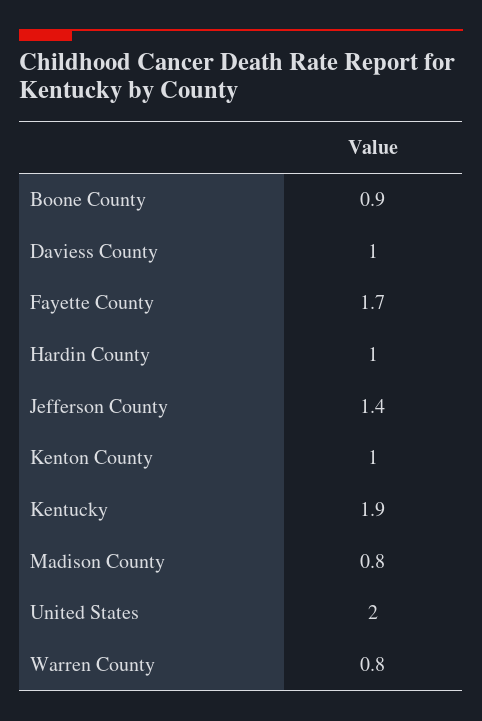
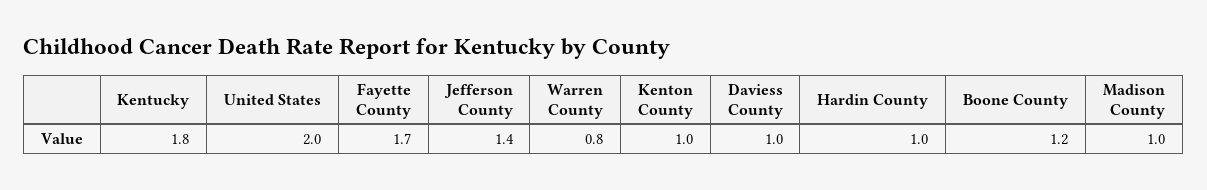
Boone County: 0.9 -> 1.2
Kentucky: 1.9 -> 1.8
Madison County: 0.8 -> 1

